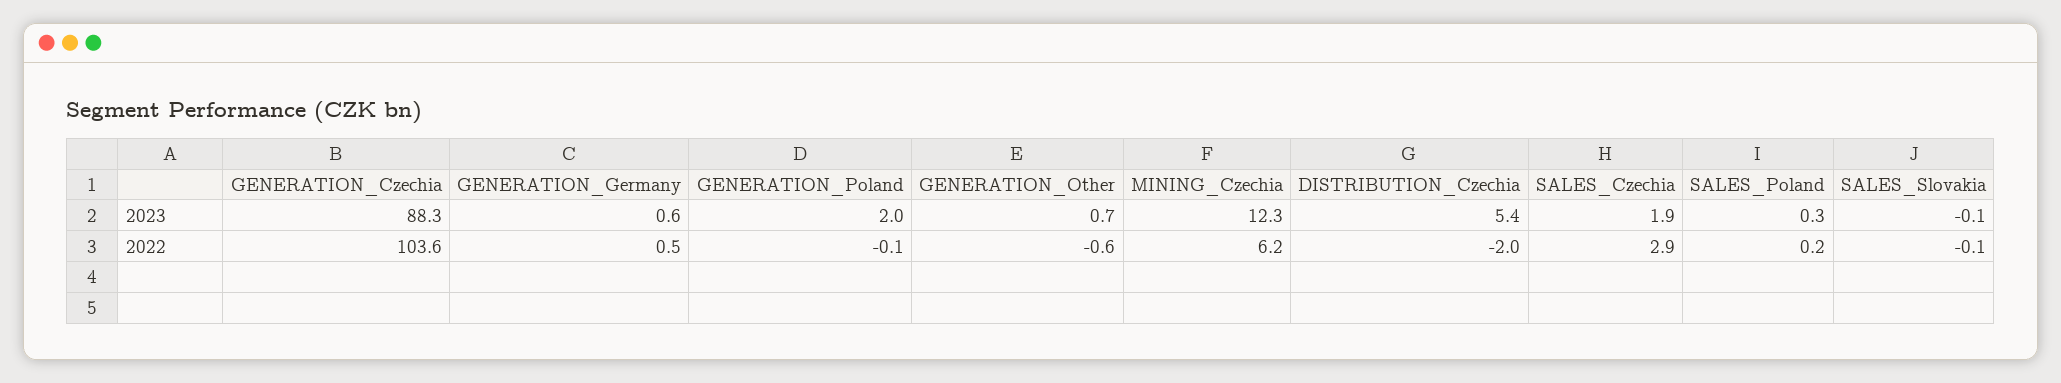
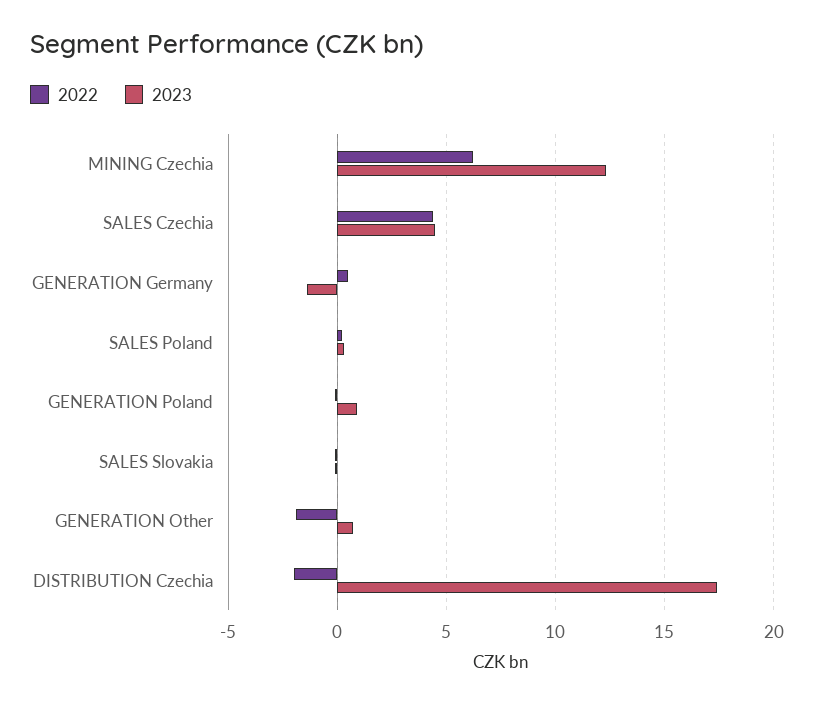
2023, GENERATION_Czechia: 88.3 -> none
2023, GENERATION_Germany: 0.6 -> -1.5
2023, GENERATION_Poland: 2 -> 1
2023, DISTRIBUTION_Czechia: 5.4 -> 17.5
2023, SALES_Czechia: 1.9 -> 4.5
2022, GENERATION_Czechia: 103.6 -> none
2022, GENERATION_Other: -0.6 -> -2
2022, SALES_Czechia: 2.9 -> 4.5

